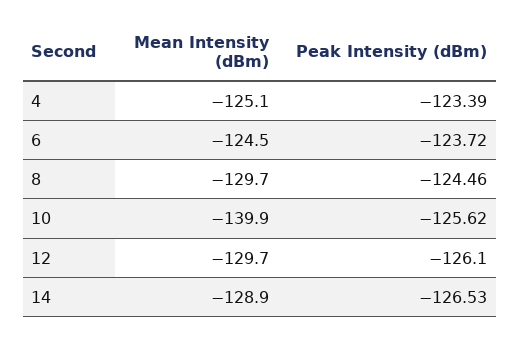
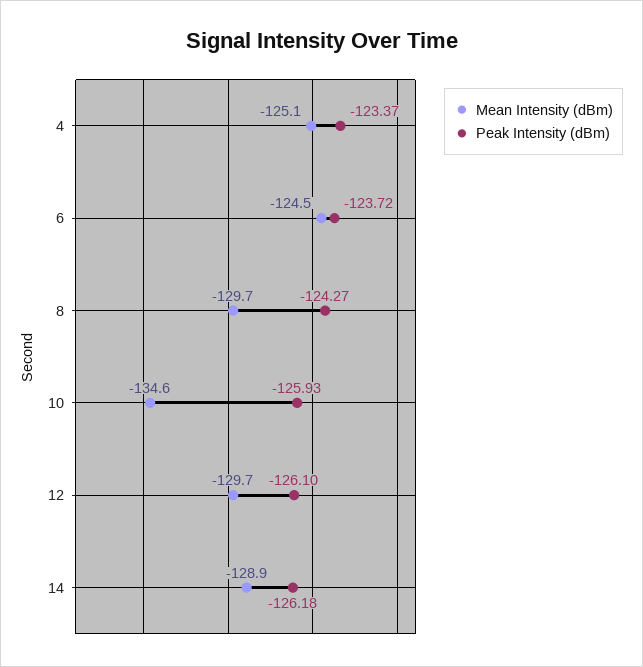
Peak Intensity (dBm), 4: -123.39 -> -123.37
Peak Intensity (dBm), 8: -124.46 -> -124.27
Mean Intensity (dBm), 10: -139.9 -> -134.6
Peak Intensity (dBm), 10: -125.62 -> -125.93
Peak Intensity (dBm), 14: -126.53 -> -126.18

